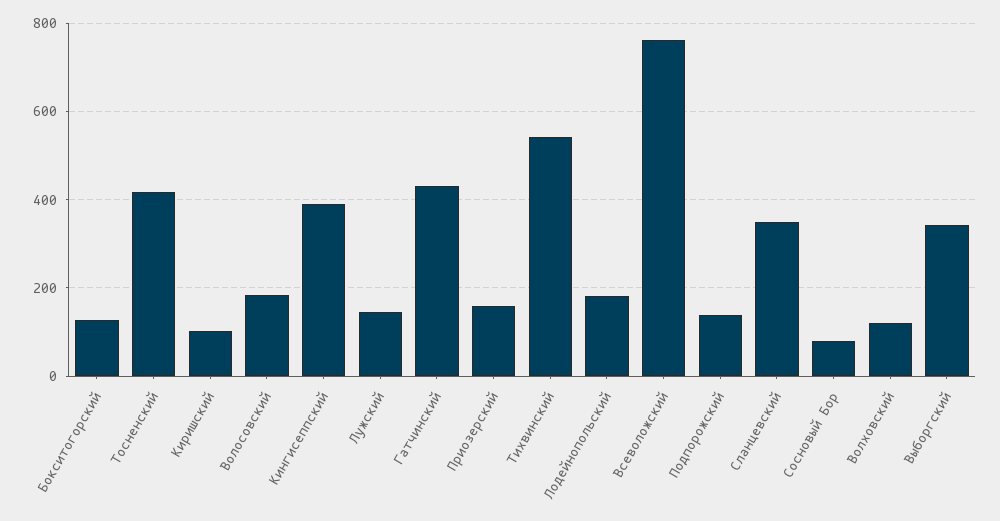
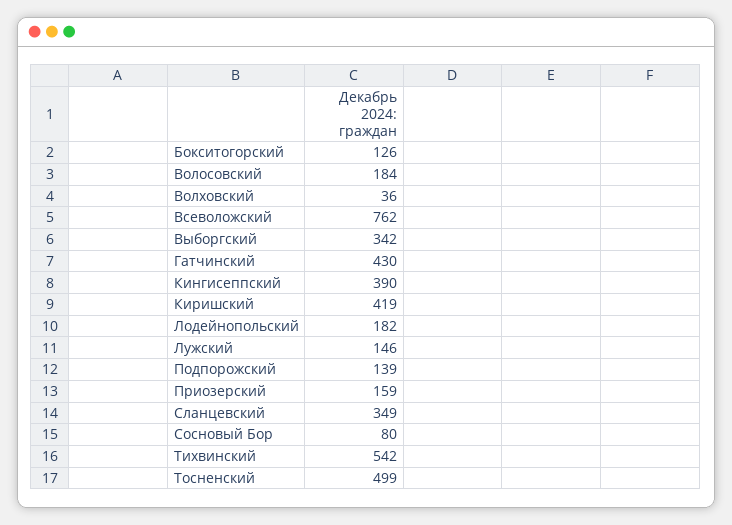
Тосненский: 420 -> 499
Киришский: 100 -> 419
Волховский: 120 -> 36

